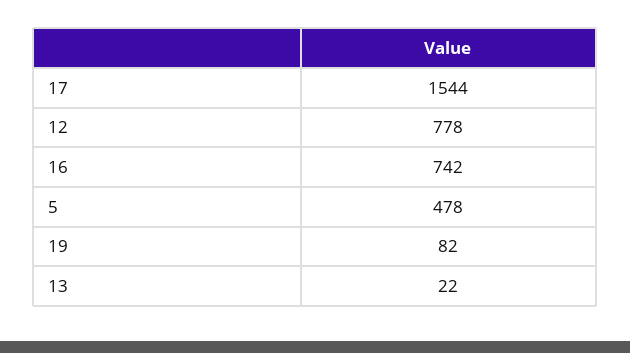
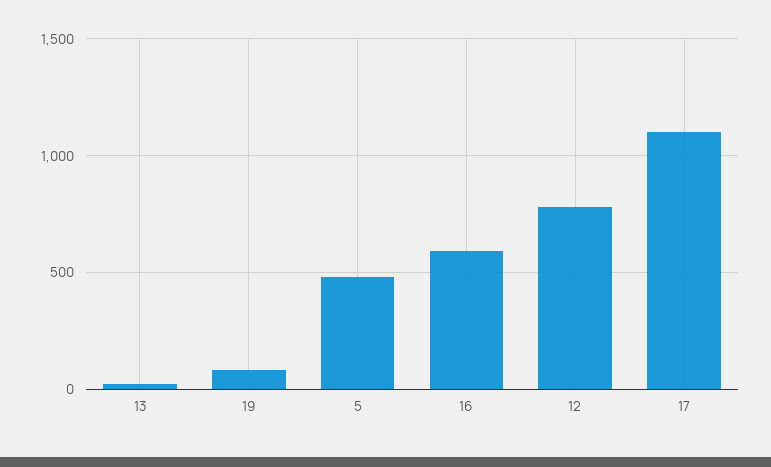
17: 1544 -> 1100
16: 742 -> 600

